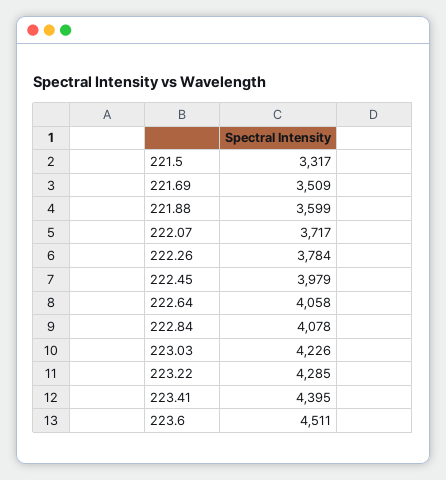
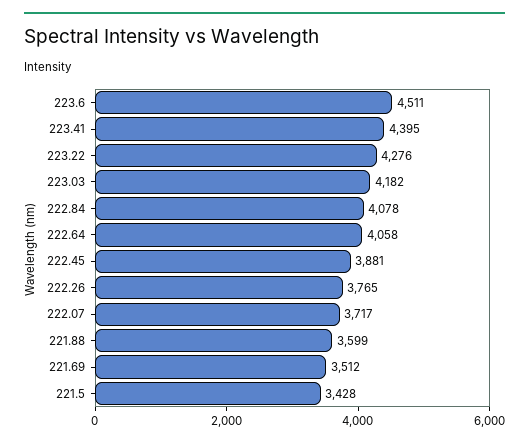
221.5: 3317 -> 3428
221.69: 3509 -> 3512
222.26: 3784 -> 3765
222.45: 3979 -> 3881
223.03: 4226 -> 4182
223.22: 4285 -> 4276

